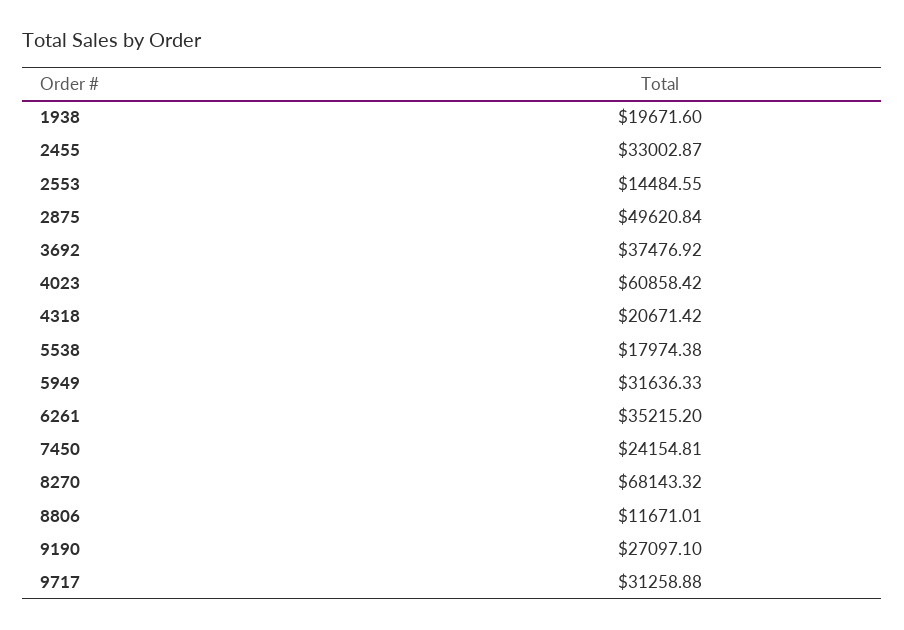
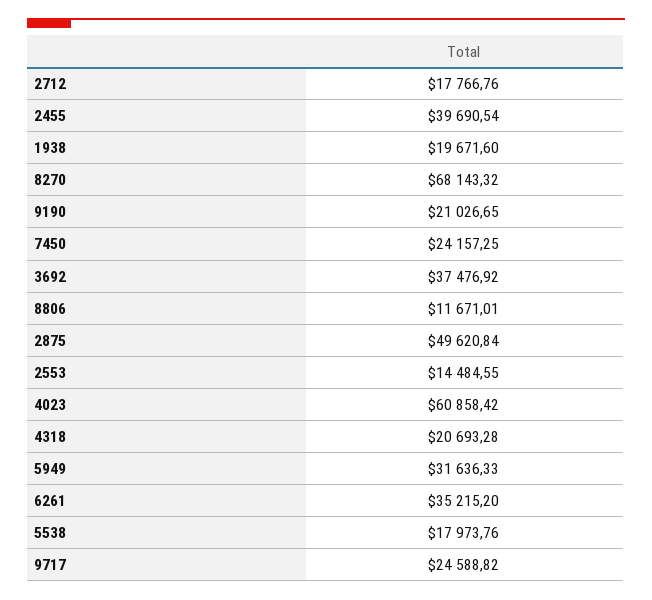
2455: 33002.87 -> 39690.54
4318: 20671.42 -> 20693.28
5538: 17974.38 -> 17973.76
7450: 24154.81 -> 24157.25
9190: 27097.1 -> 21026.65
9717: 31258.88 -> 24588.82
2712: none -> 17766.76

